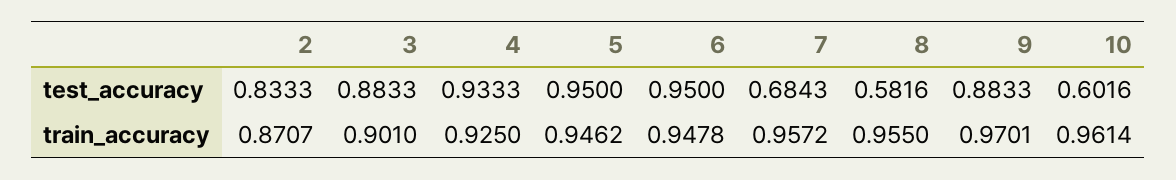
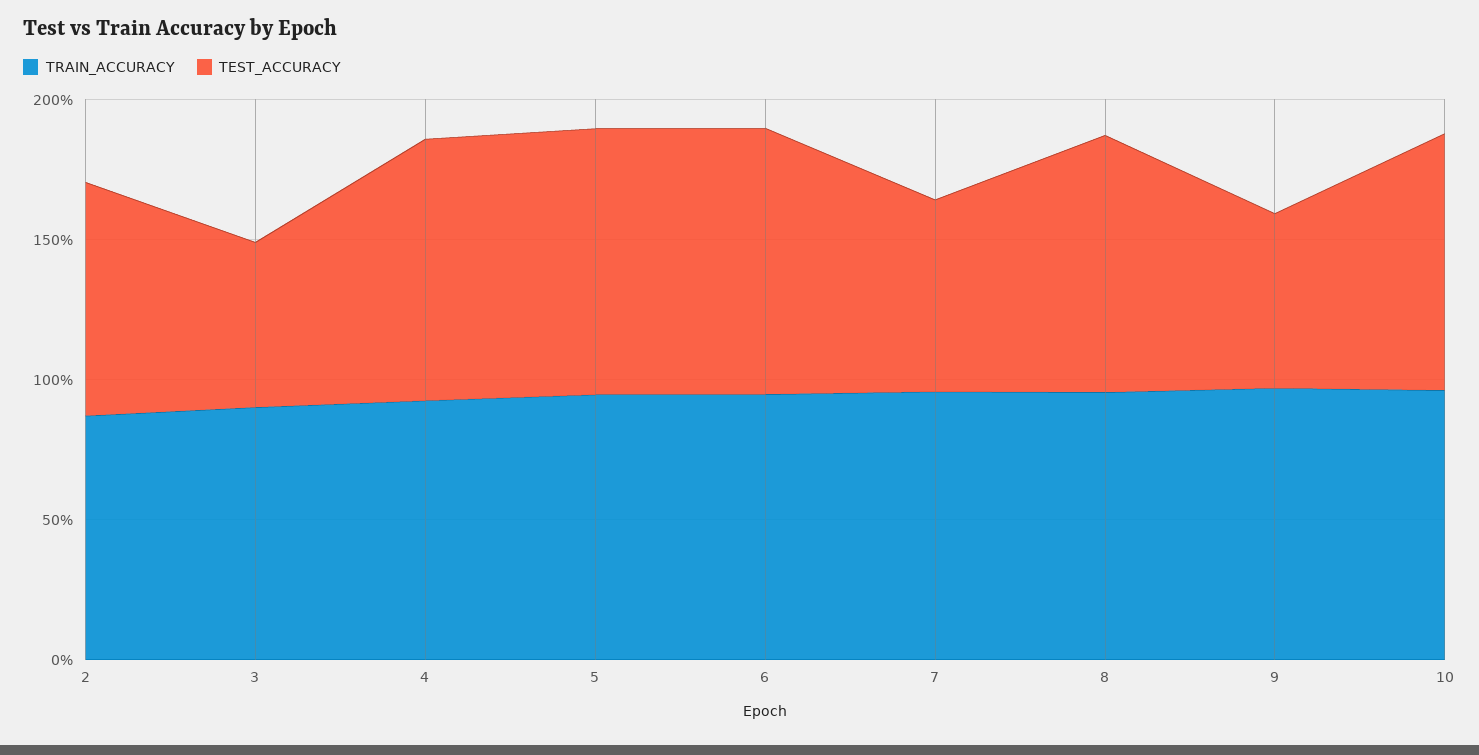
test_accuracy, 3: 0.8833 -> 0.6
test_accuracy, 8: 0.5816 -> 0.9
test_accuracy, 9: 0.8833 -> 0.6
test_accuracy, 10: 0.6016 -> 0.9

